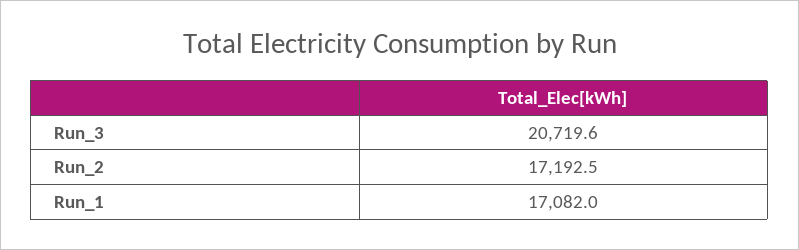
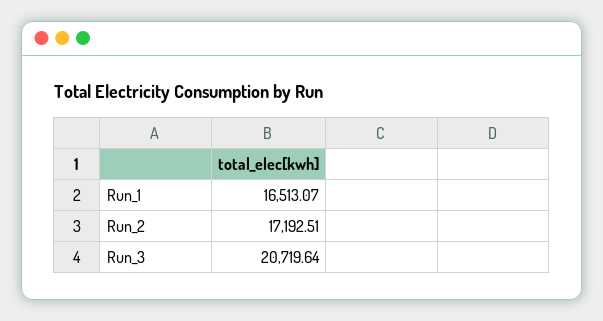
Run_1: 17082 -> 16513.07

